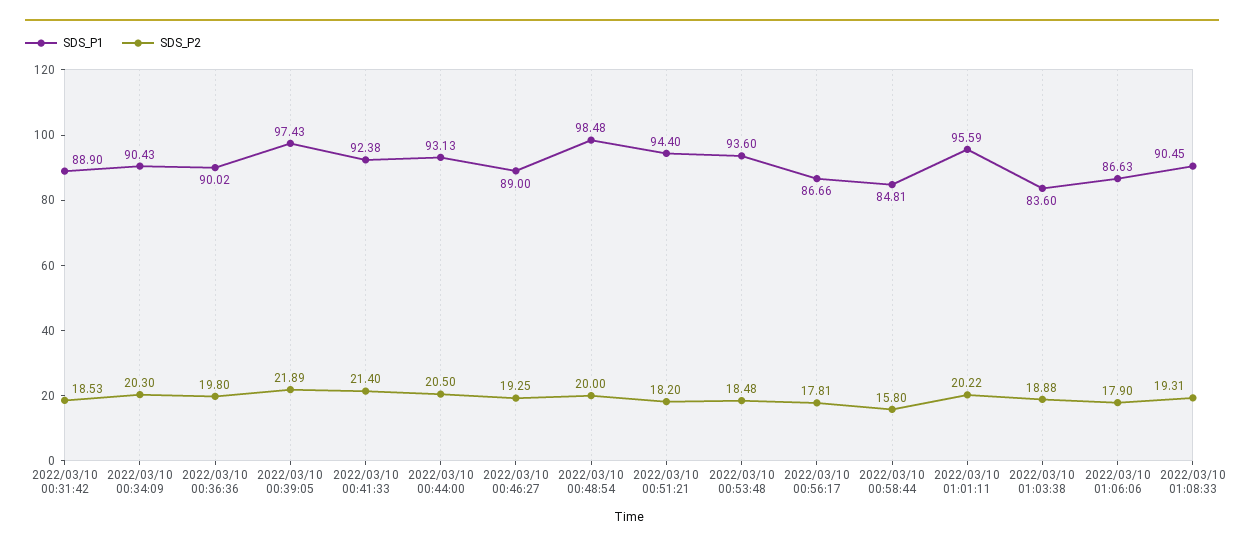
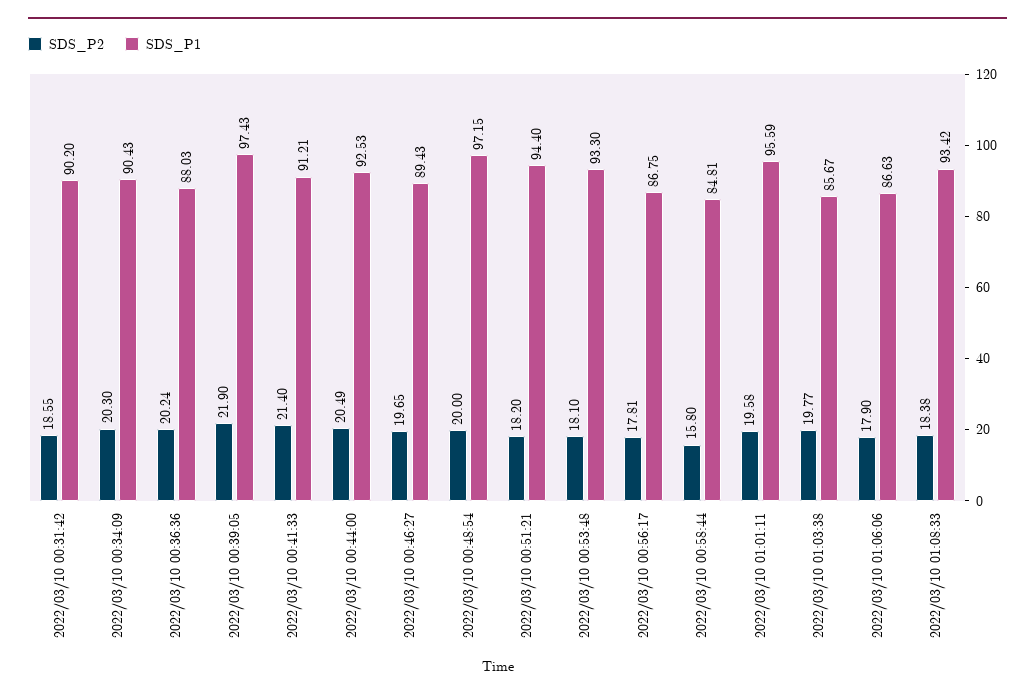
SDS_P1, 2022/03/10 00:31:42: 88.9 -> 90.2
SDS_P2, 2022/03/10 00:31:42: 18.53 -> 18.55
SDS_P1, 2022/03/10 00:36:36: 90.02 -> 88.03
SDS_P2, 2022/03/10 00:36:36: 19.8 -> 20.24
SDS_P2, 2022/03/10 00:39:05: 21.89 -> 21.9
SDS_P1, 2022/03/10 00:41:33: 92.38 -> 91.21
SDS_P1, 2022/03/10 00:44:00: 93.13 -> 92.53
SDS_P2, 2022/03/10 00:44:00: 20.5 -> 20.49
SDS_P1, 2022/03/10 00:46:27: 89 -> 89.43
SDS_P2, 2022/03/10 00:46:27: 19.25 -> 19.65
SDS_P1, 2022/03/10 00:48:54: 98.48 -> 97.15
SDS_P1, 2022/03/10 00:53:48: 93.6 -> 93.3
SDS_P2, 2022/03/10 00:53:48: 18.48 -> 18.1
SDS_P1, 2022/03/10 00:56:17: 86.66 -> 86.75
SDS_P2, 2022/03/10 01:01:11: 20.22 -> 19.58
SDS_P1, 2022/03/10 01:03:38: 83.6 -> 85.67
SDS_P2, 2022/03/10 01:03:38: 18.88 -> 19.77
SDS_P1, 2022/03/10 01:08:33: 90.45 -> 93.42
SDS_P2, 2022/03/10 01:08:33: 19.31 -> 18.38

